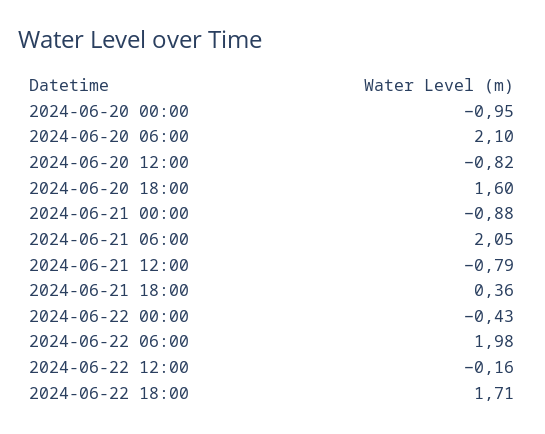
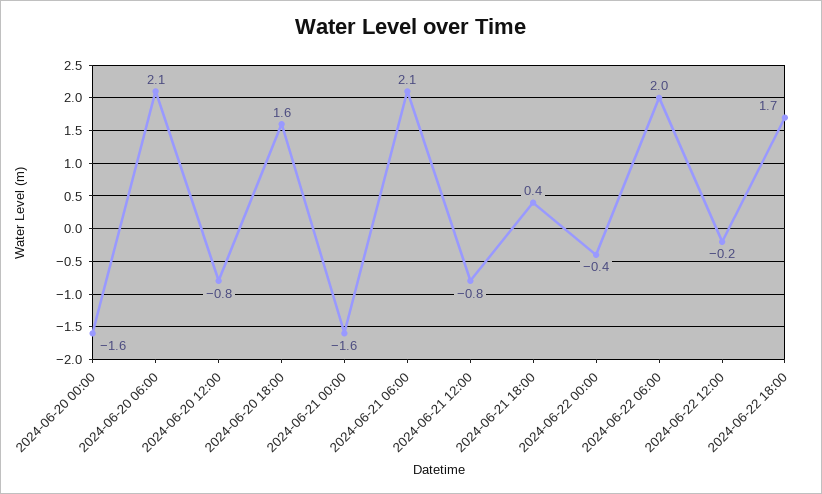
2024-06-20 00:00: -0.95 -> -1.6
2024-06-21 00:00: -0.88 -> -1.6

